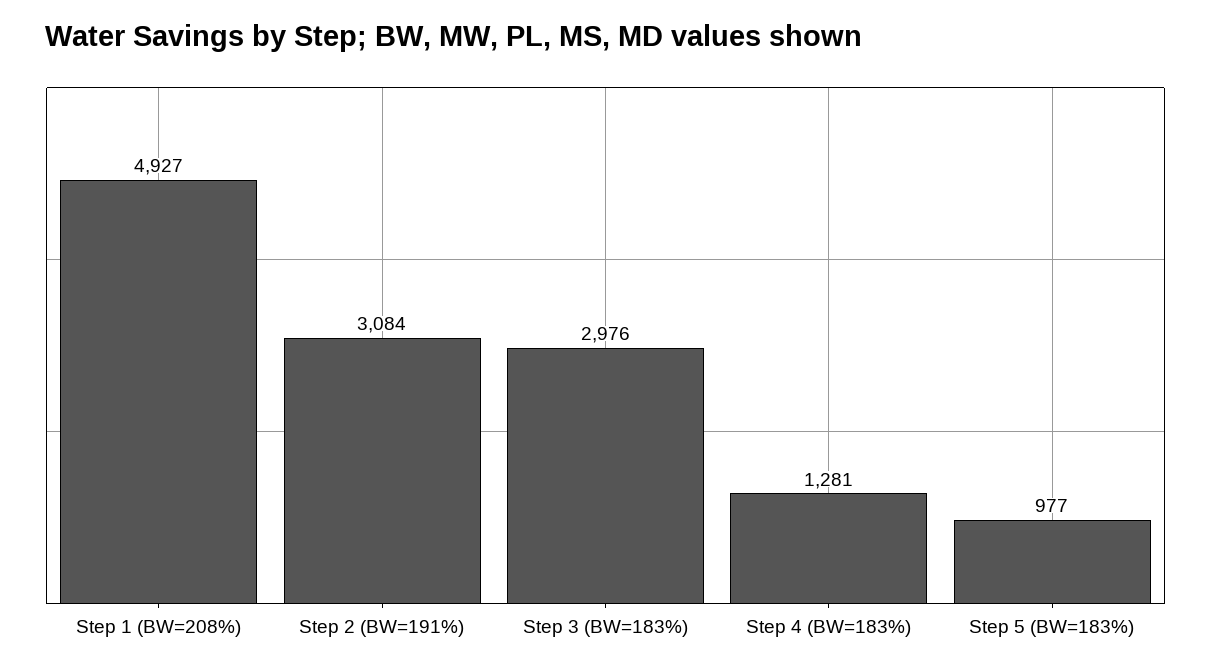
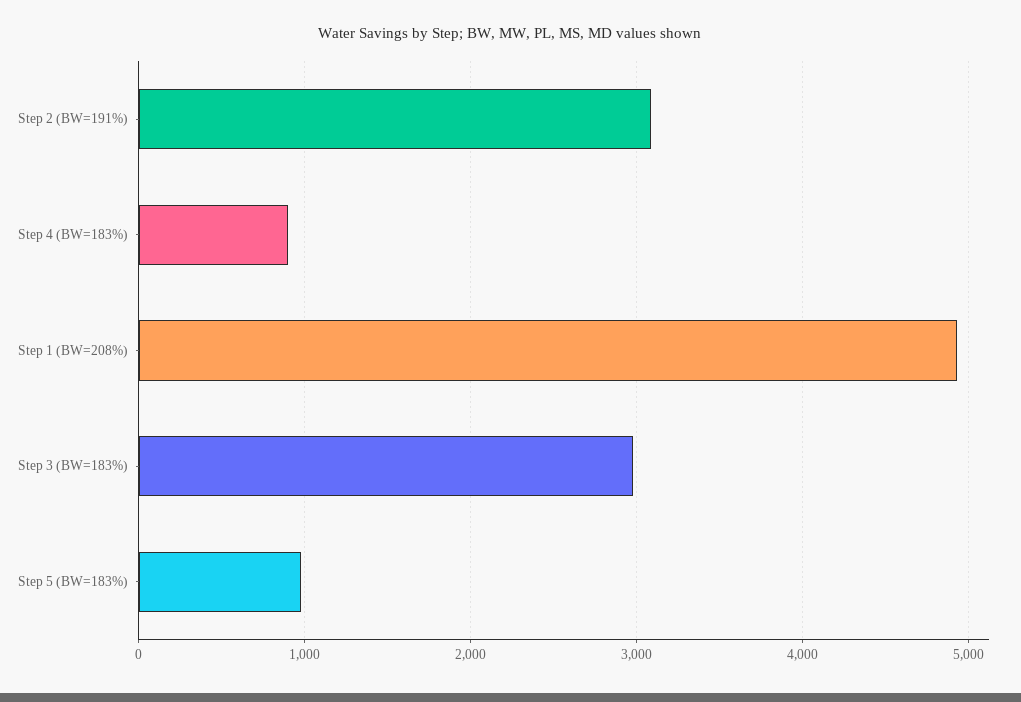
Step 4 (BW=183%): 1281 -> 900

